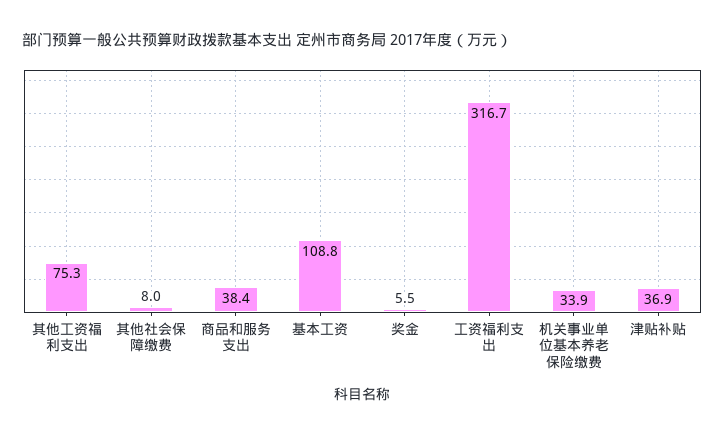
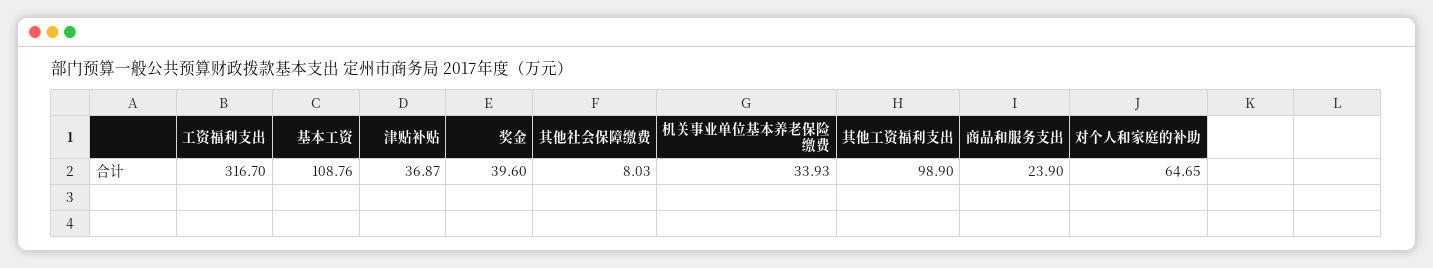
其他工资福利支出: 75.3 -> 98.9
商品和服务支出: 38.4 -> 23.9
奖金: 5.5 -> 39.6
对个人和家庭的补助: none -> 64.65

